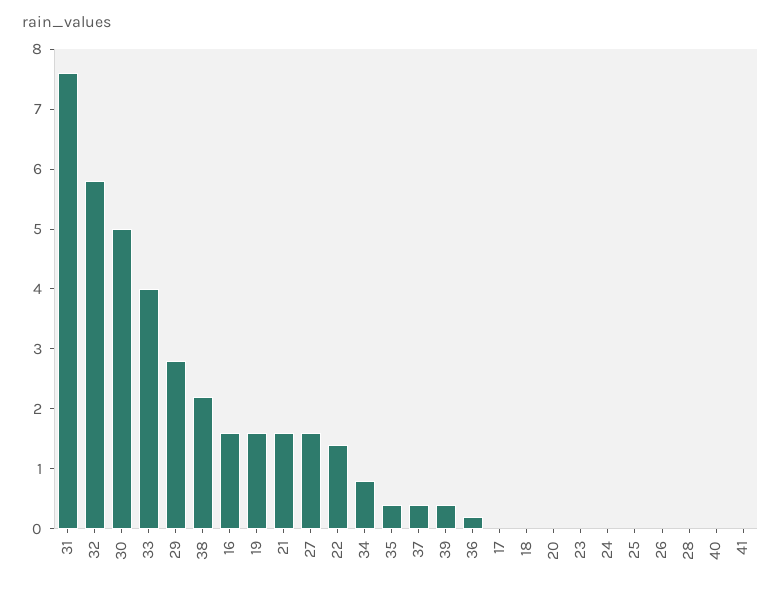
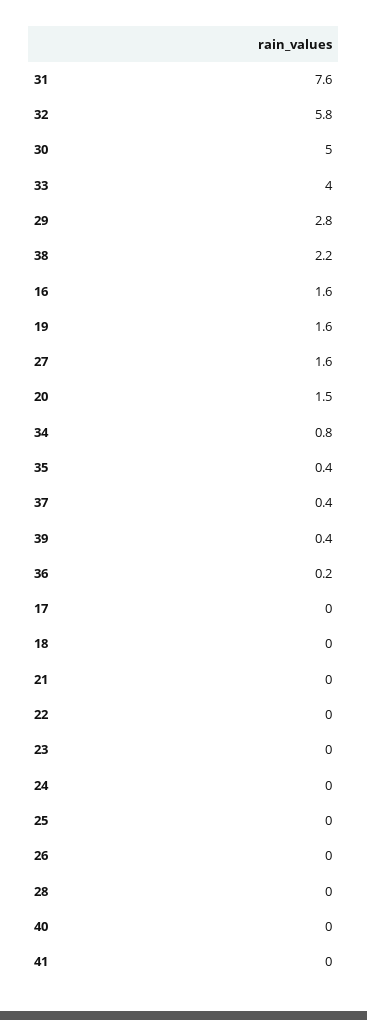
21: 1.5 -> 0
22: 1.5 -> 0
20: 0 -> 1.5

